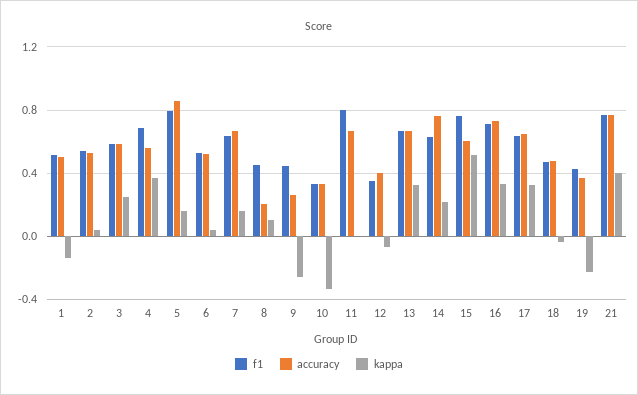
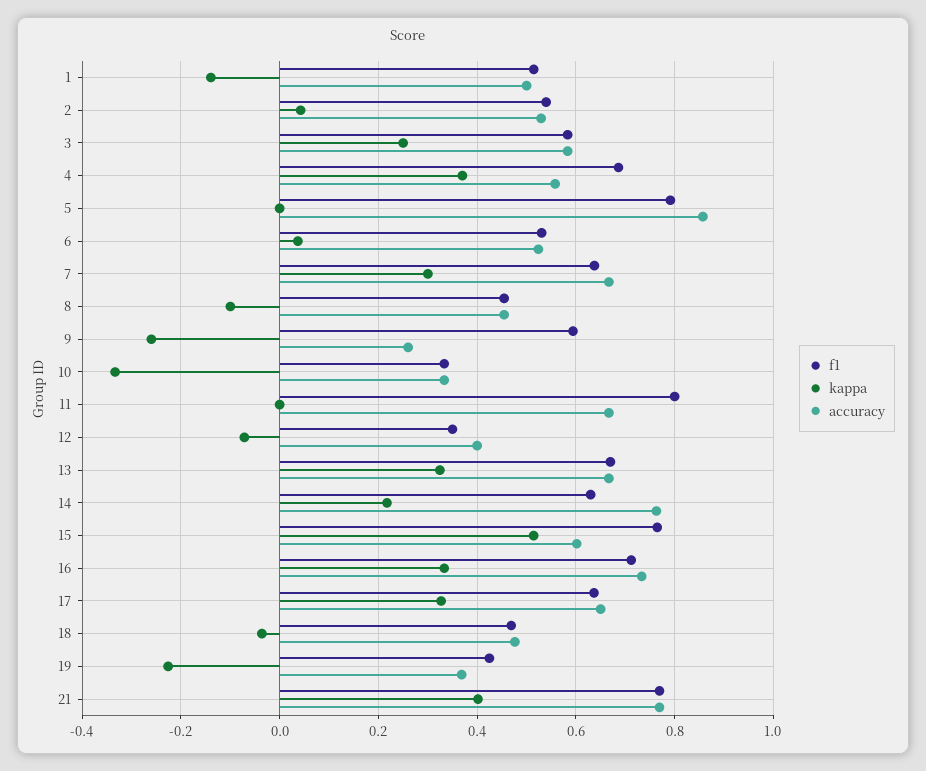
kappa, 5: 0.15 -> 0
kappa, 7: 0.15 -> 0.3
accuracy, 8: 0.2 -> 0.46
kappa, 8: 0.1 -> -0.1
f1, 9: 0.45 -> 0.6

